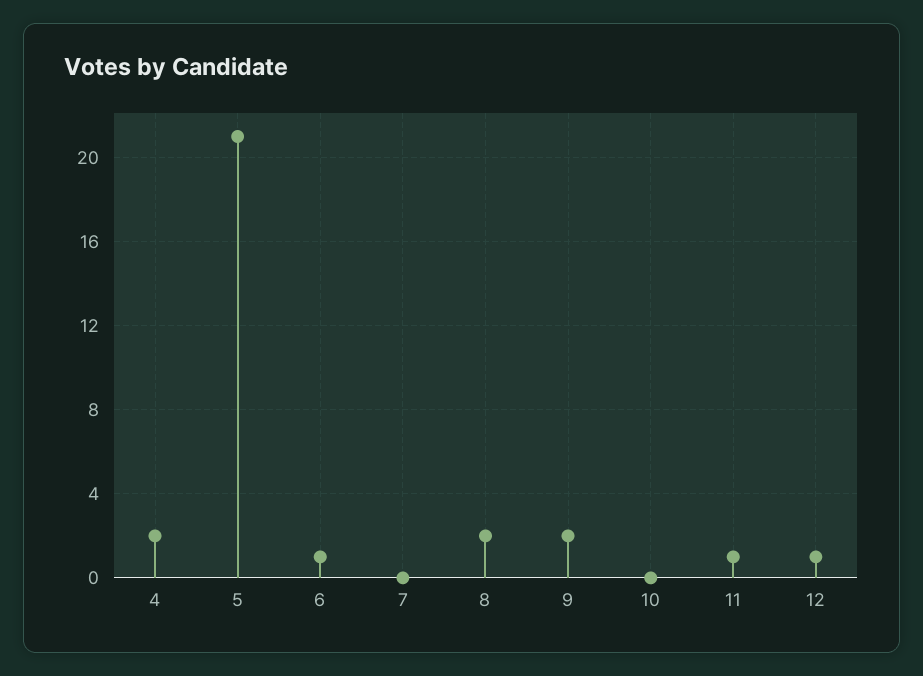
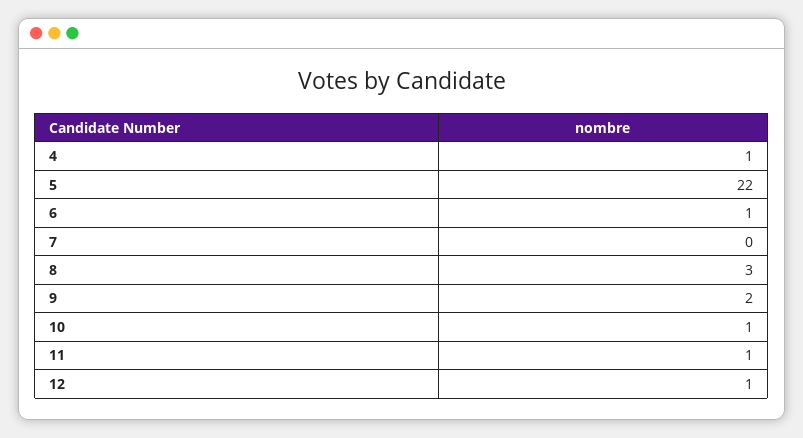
4: 2 -> 1
5: 21 -> 22
8: 2 -> 3
10: 0 -> 1

